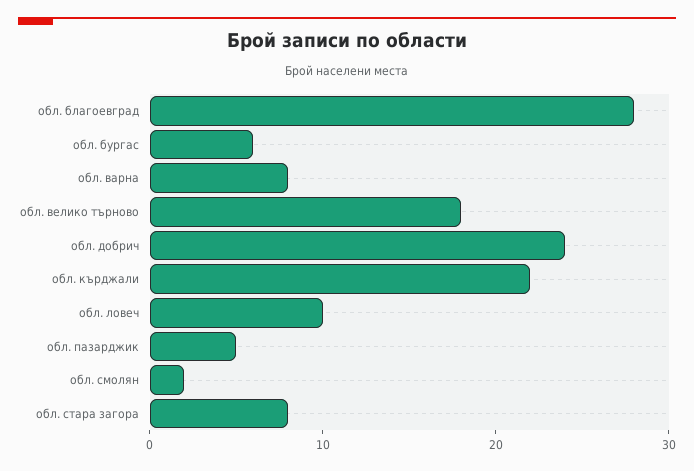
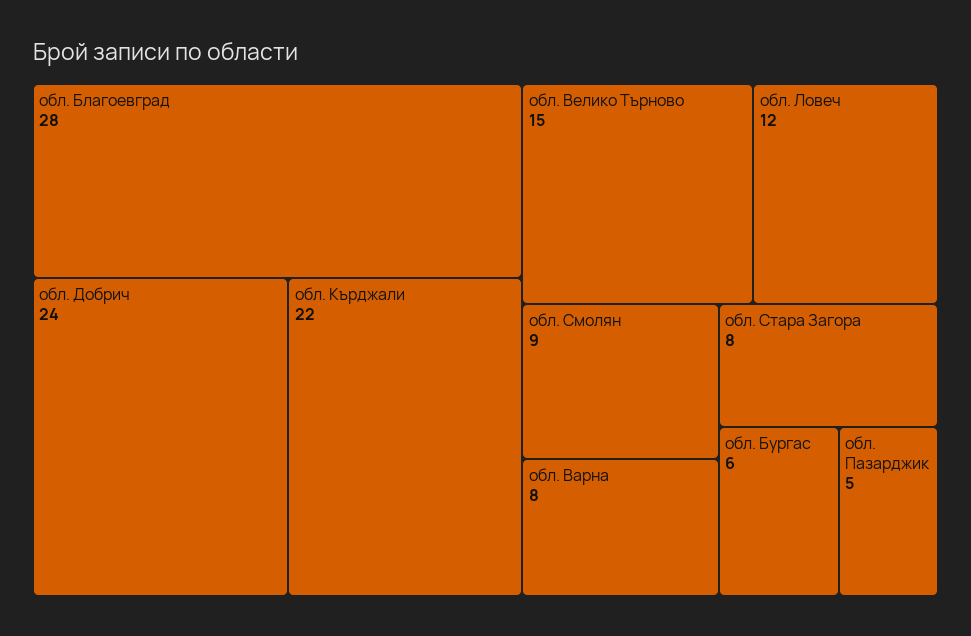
обл. велико търново: 18 -> 15
обл. ловеч: 10 -> 12
обл. смолян: 2 -> 9

